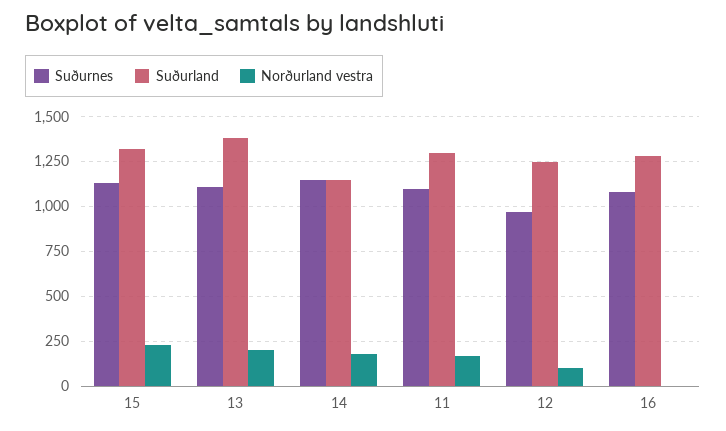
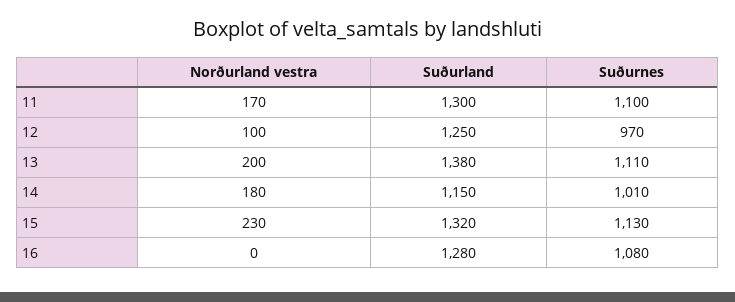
Suðurnes, 14: 1150 -> 1010

